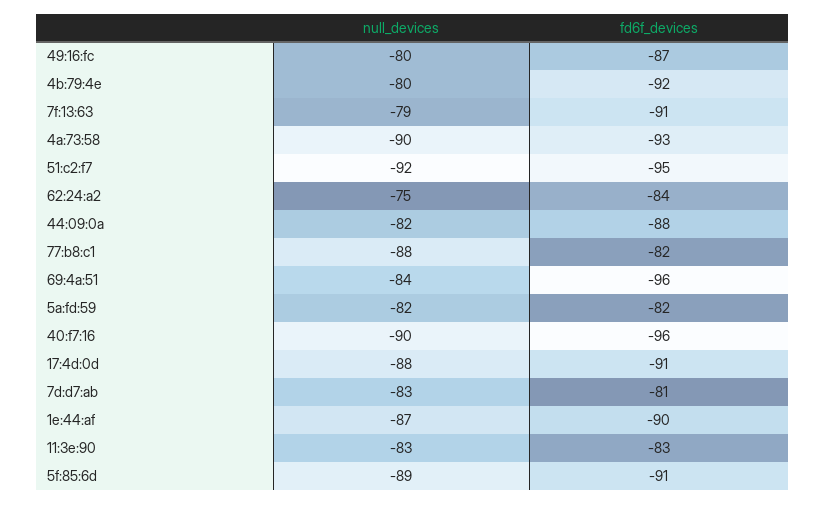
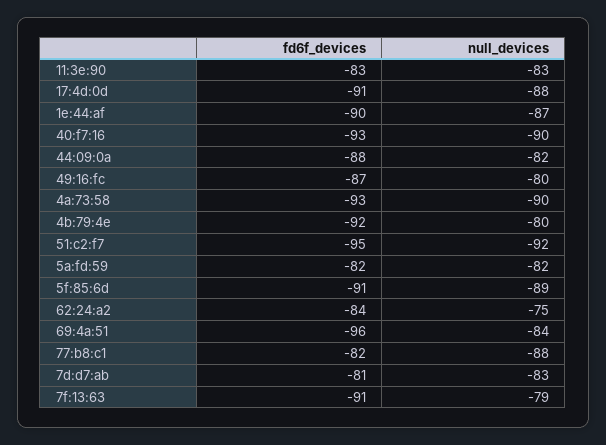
fd6f_devices, 40:f7:16: -96 -> -93

